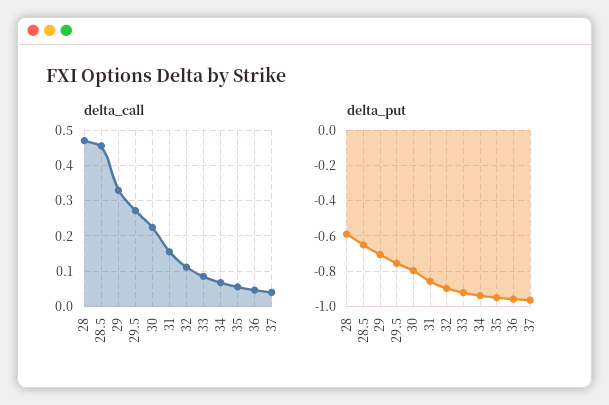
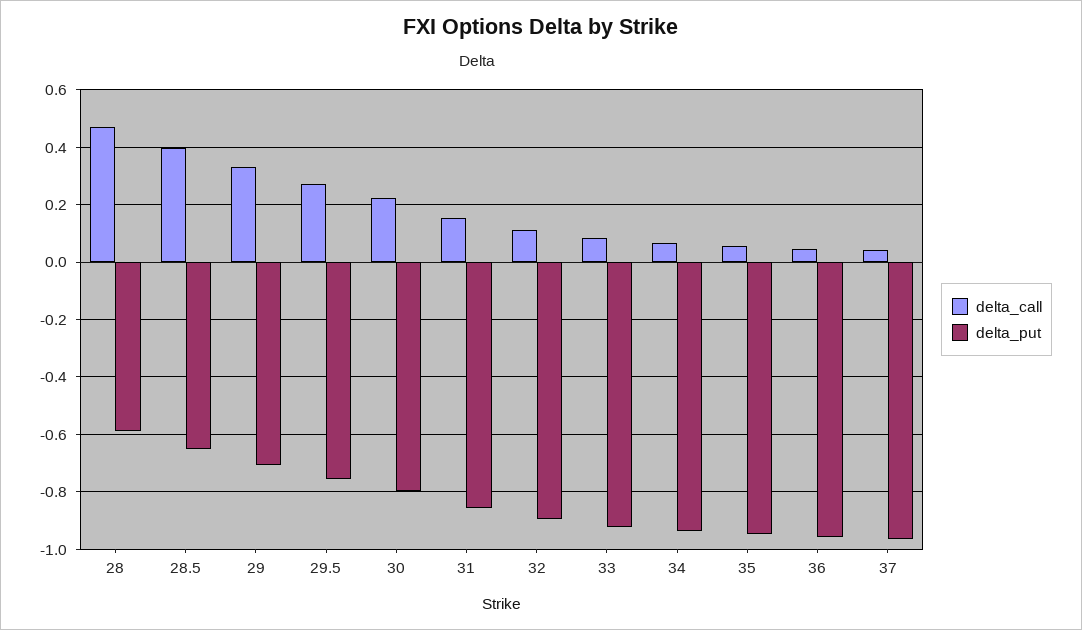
delta_call, 28.5: 0.46 -> 0.4

